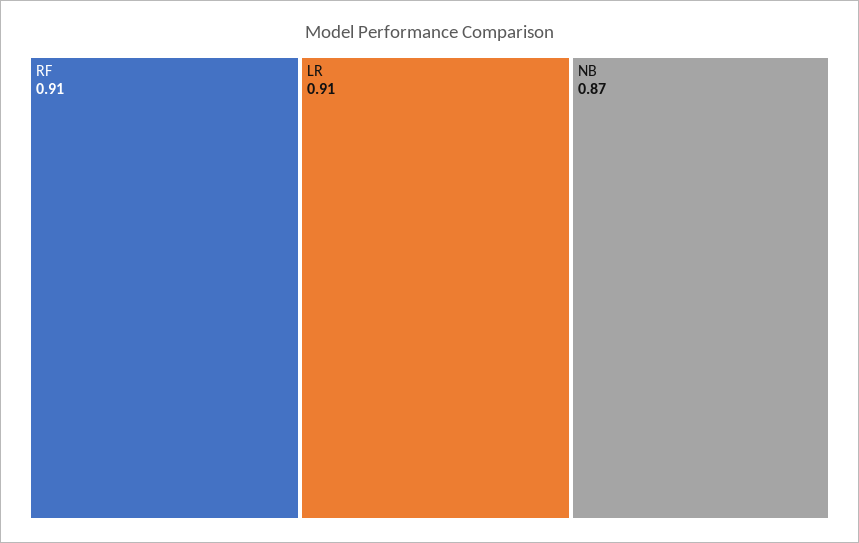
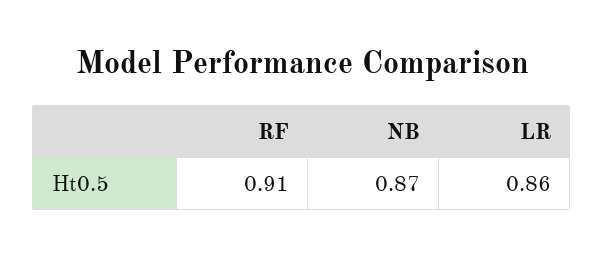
LR: 0.91 -> 0.86

